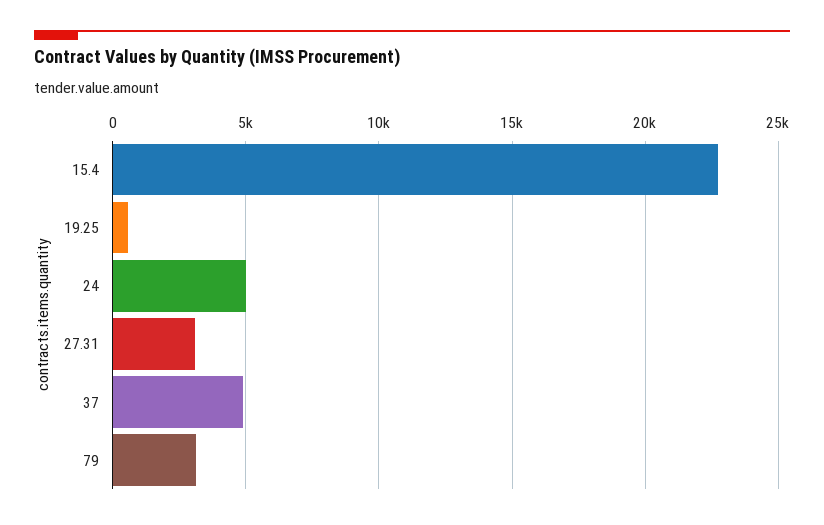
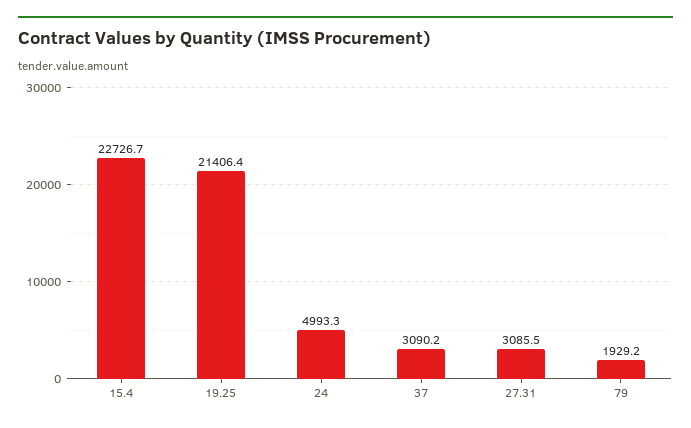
19.25: 500 -> 21406.4
37: 5000 -> 3090.2
79: 3000 -> 1929.2

